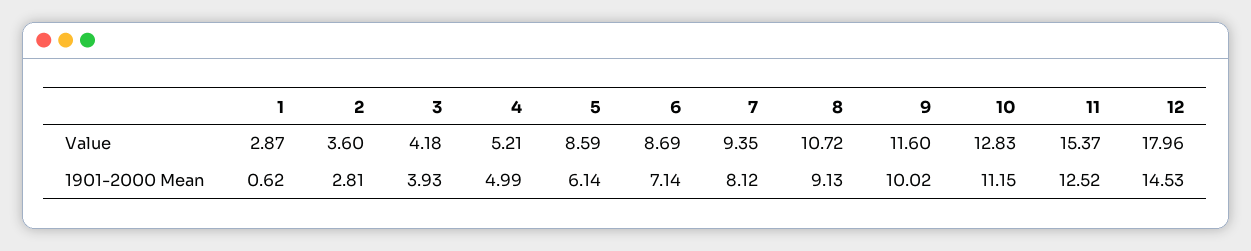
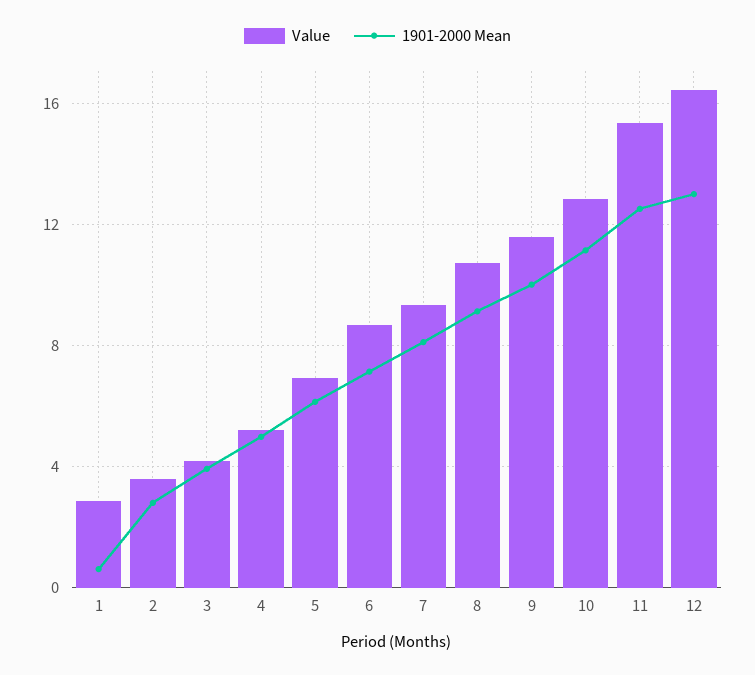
Value, 5: 8.59 -> 7
Value, 12: 17.96 -> 16.5
1901-2000 Mean, 12: 14.53 -> 13

